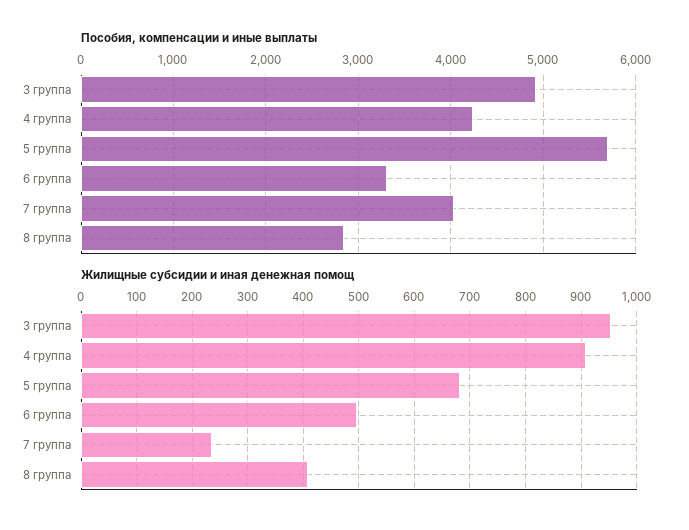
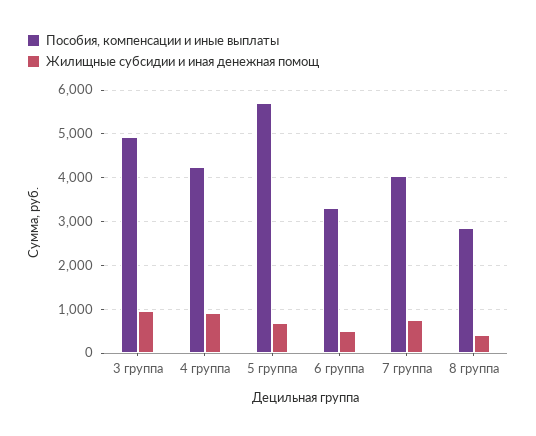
Жилищные субсидии и иная денежная помощ, 7 группа: 240 -> 800

